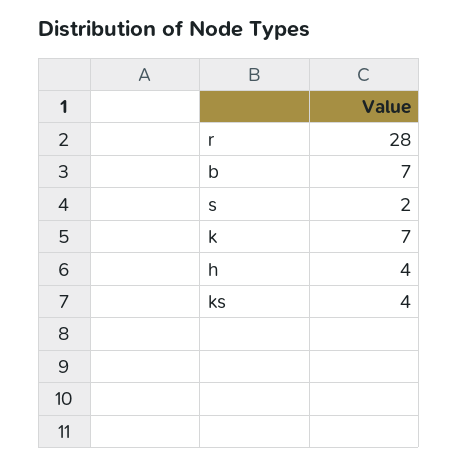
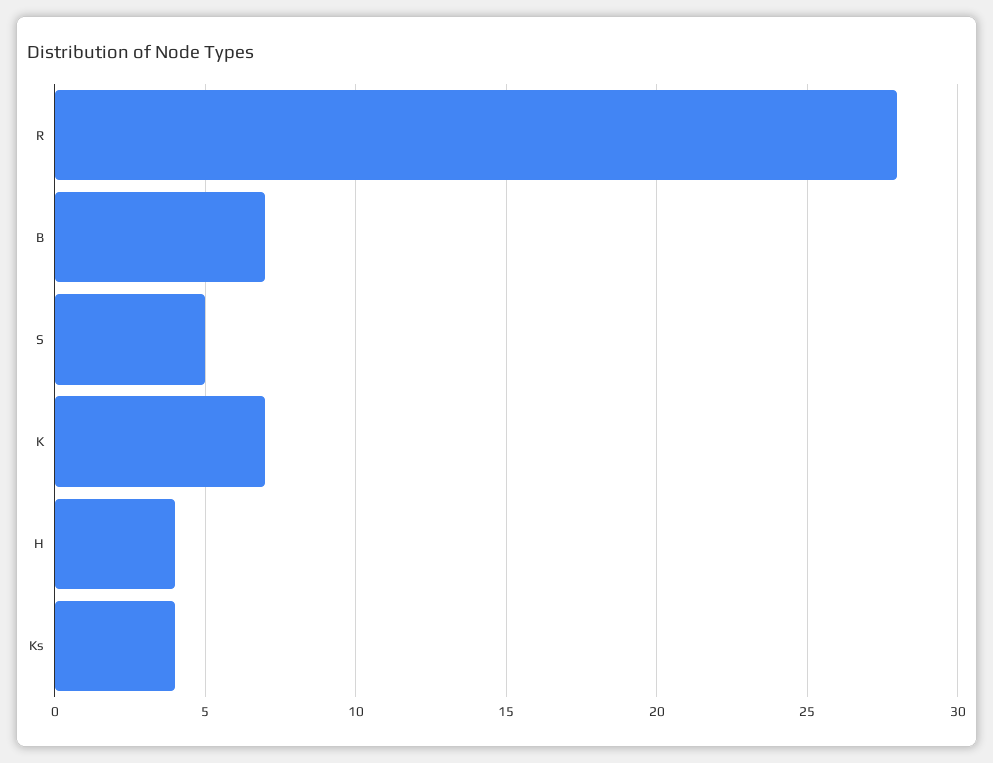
s: 2 -> 5

